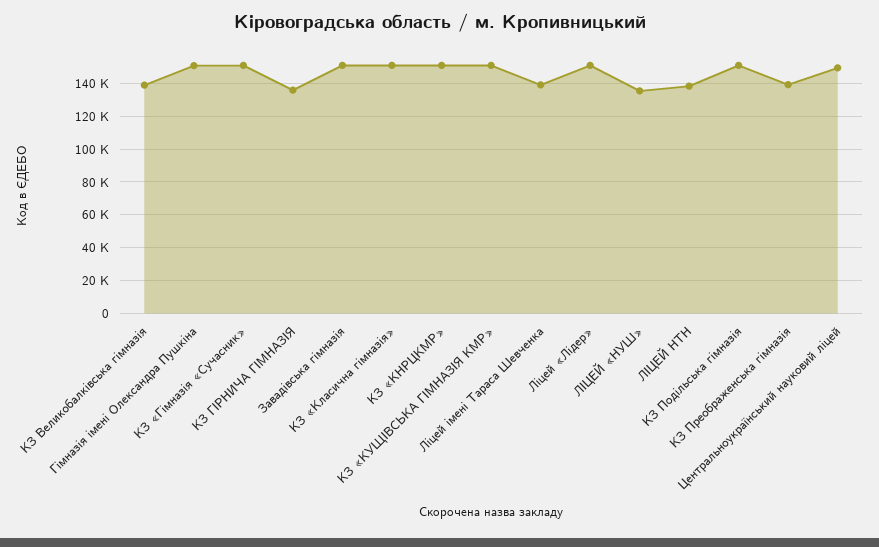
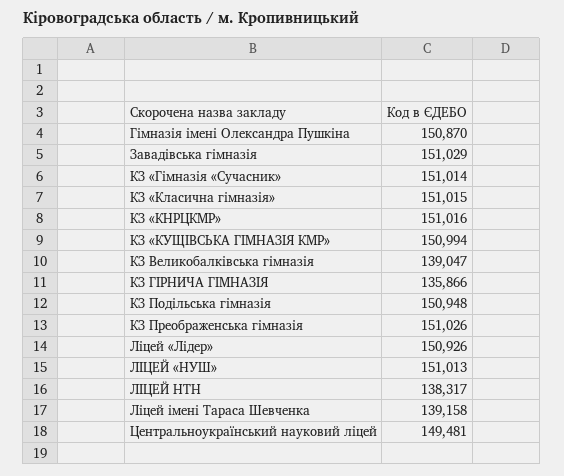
ЛІЦЕЙ «НУШ»: 135000 -> 151013
КЗ Преображенська гімназія: 140000 -> 151026

